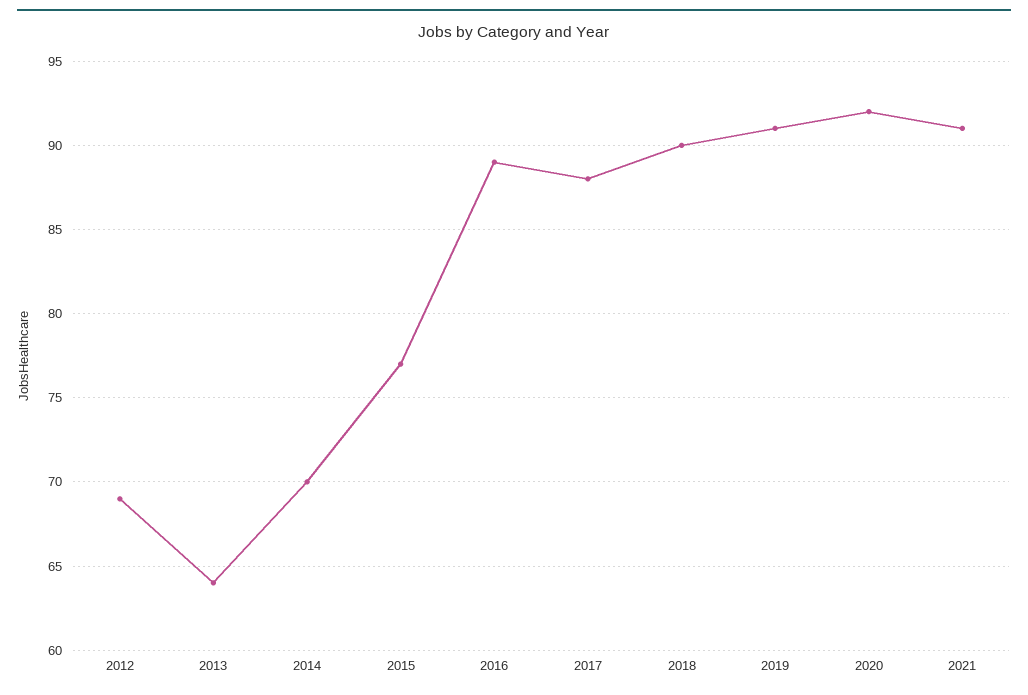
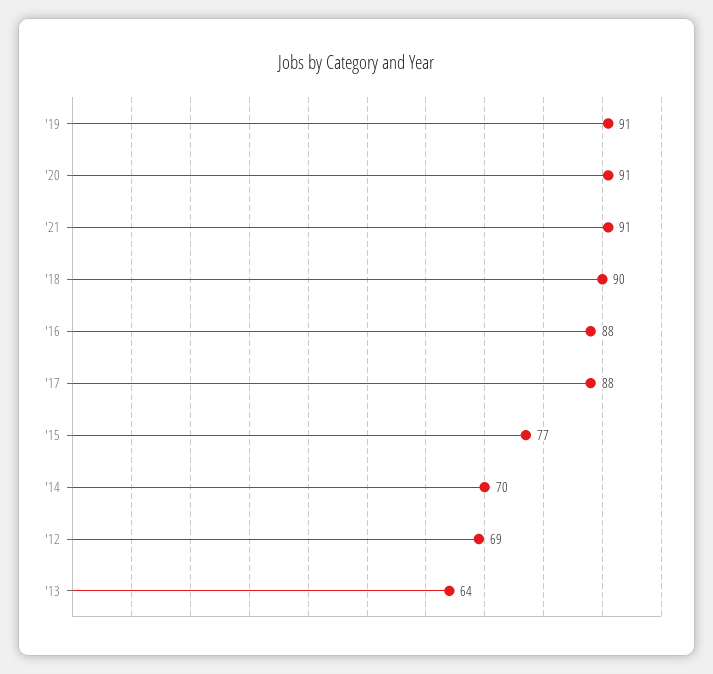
2016: 89 -> 88
2020: 92 -> 91

